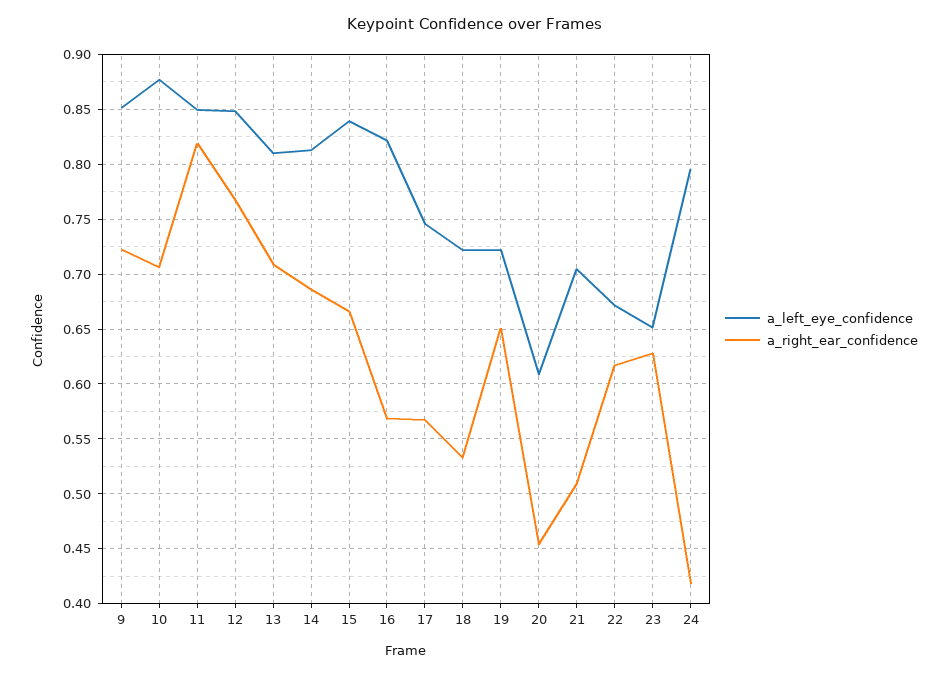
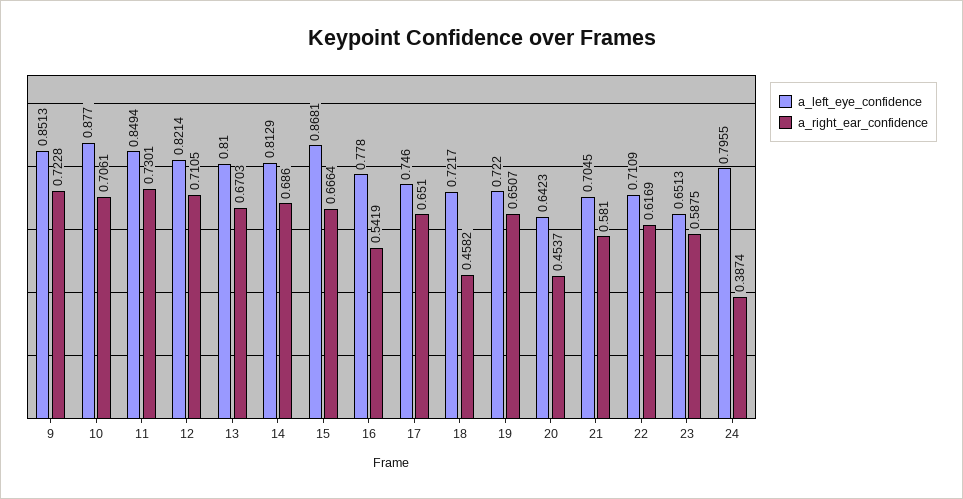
a_right_ear_confidence, 11: 0.82 -> 0.7301
a_left_eye_confidence, 12: 0.85 -> 0.8214
a_right_ear_confidence, 12: 0.77 -> 0.7105
a_right_ear_confidence, 13: 0.71 -> 0.6703
a_left_eye_confidence, 15: 0.84 -> 0.8681
a_left_eye_confidence, 16: 0.82 -> 0.778
a_right_ear_confidence, 16: 0.57 -> 0.5419
a_right_ear_confidence, 17: 0.57 -> 0.651
a_right_ear_confidence, 18: 0.53 -> 0.4582
a_left_eye_confidence, 20: 0.61 -> 0.6423
a_right_ear_confidence, 21: 0.51 -> 0.581
a_left_eye_confidence, 22: 0.67 -> 0.7109
a_right_ear_confidence, 23: 0.63 -> 0.5875
a_right_ear_confidence, 24: 0.42 -> 0.3874

